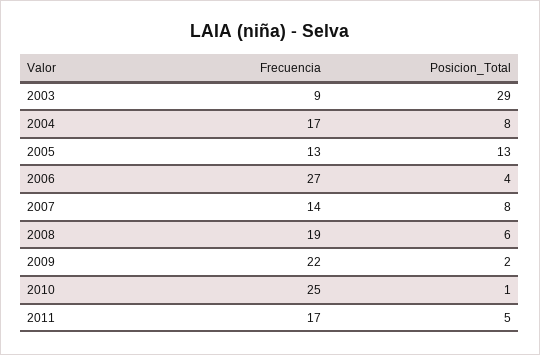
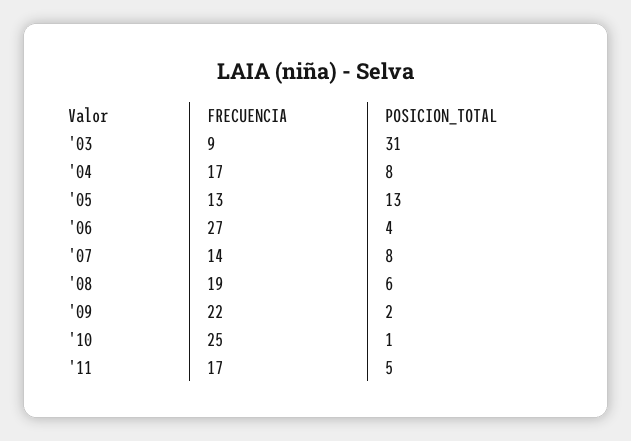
Posicion_Total, 2003: 29 -> 31

